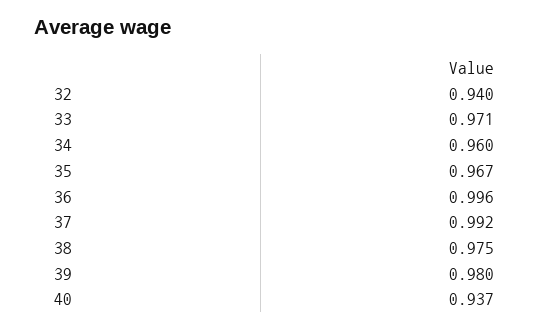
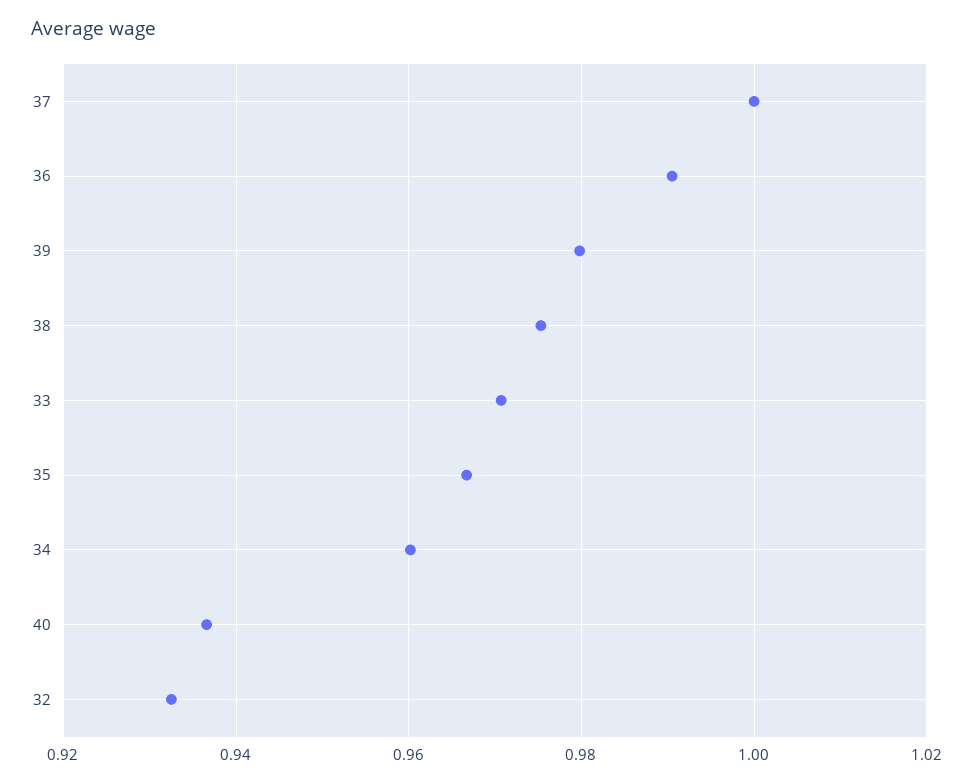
32: 0.94 -> 0.932
36: 0.996 -> 0.99
37: 0.992 -> 1

